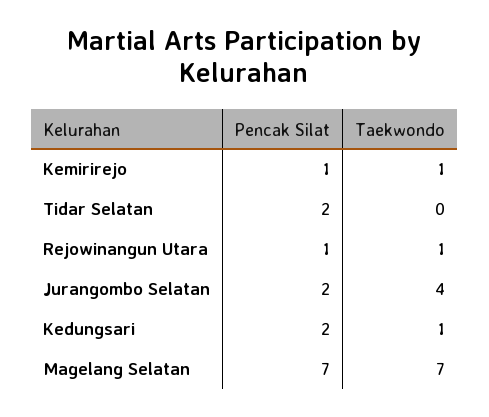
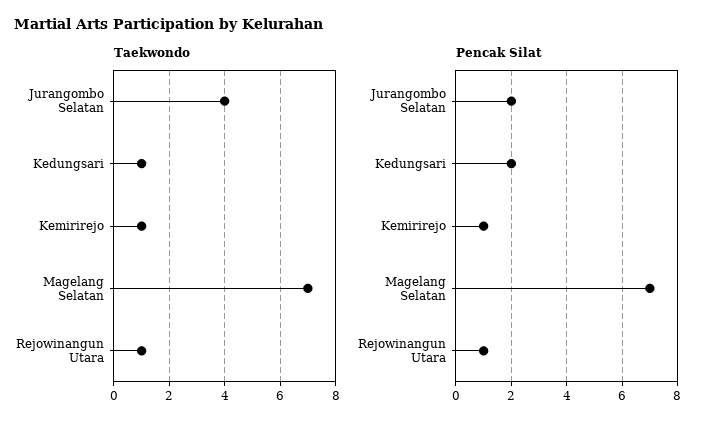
Pencak Silat, Tidar Selatan: 2 -> none
Taekwondo, Tidar Selatan: 0 -> none

